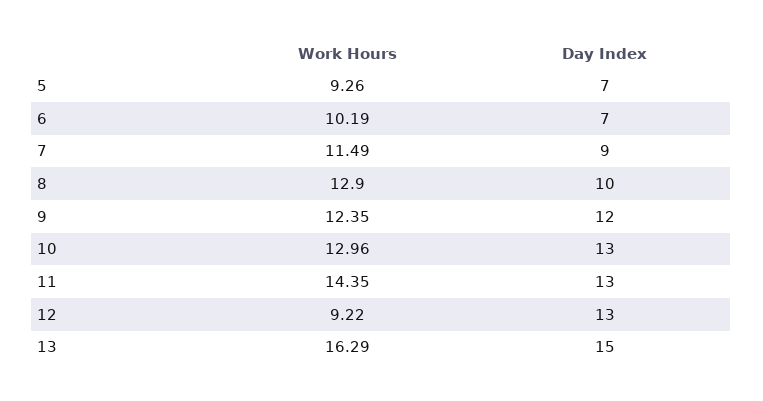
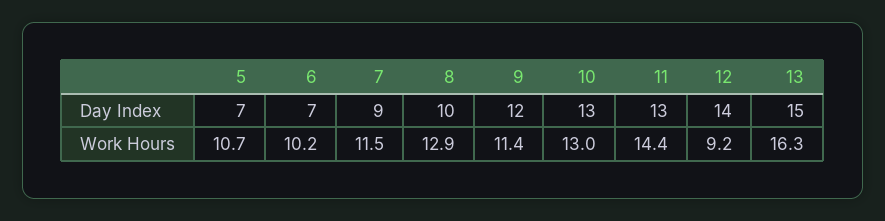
Work Hours, 5: 9.26 -> 10.7
Work Hours, 9: 12.35 -> 11.4
Day Index, 12: 13 -> 14

